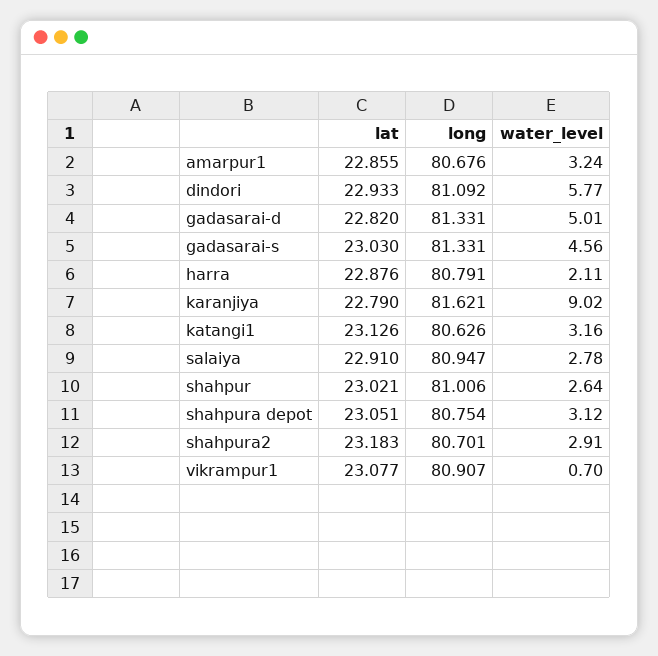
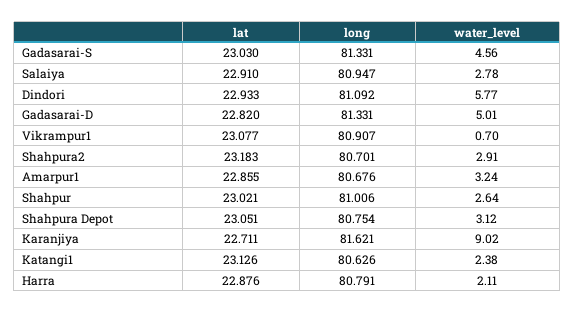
lat, karanjiya: 22.79 -> 22.711
water_level, katangi1: 3.16 -> 2.38

